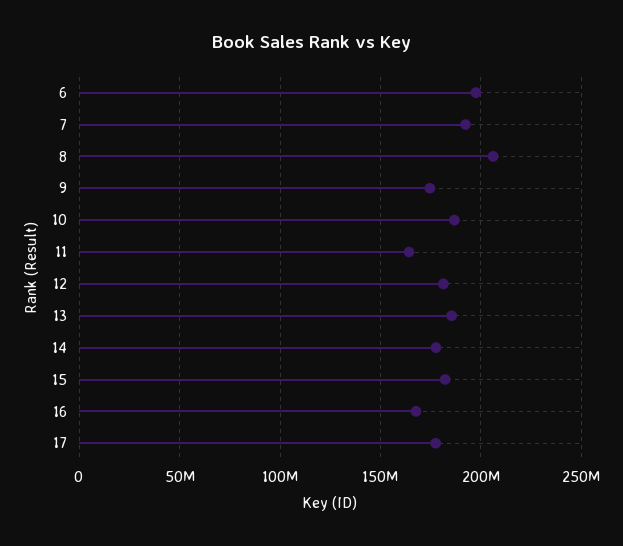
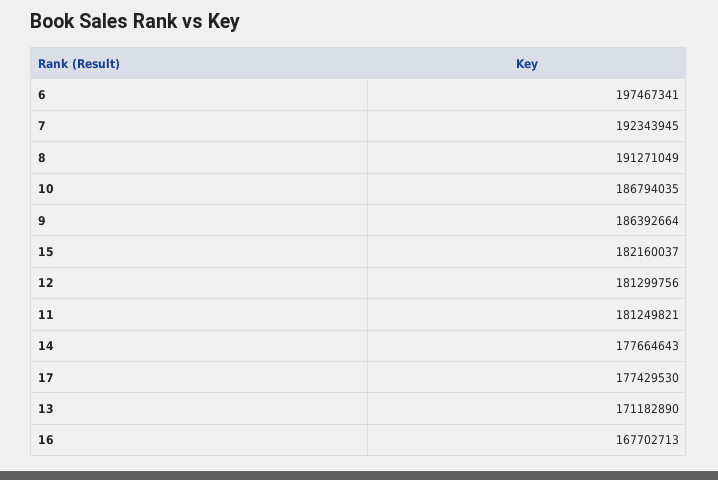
8: 205000000 -> 191271049
9: 175000000 -> 186392664
11: 165000000 -> 181249821
13: 185000000 -> 171182890

